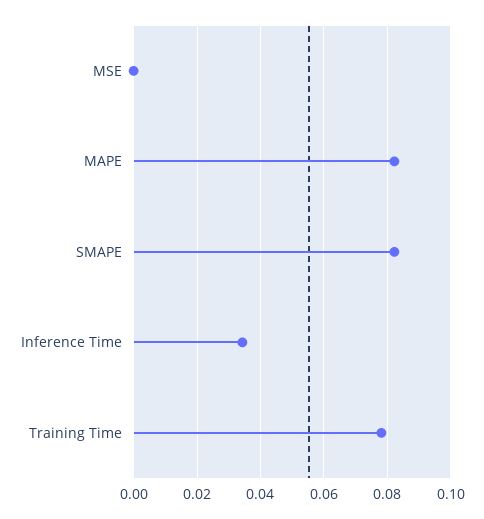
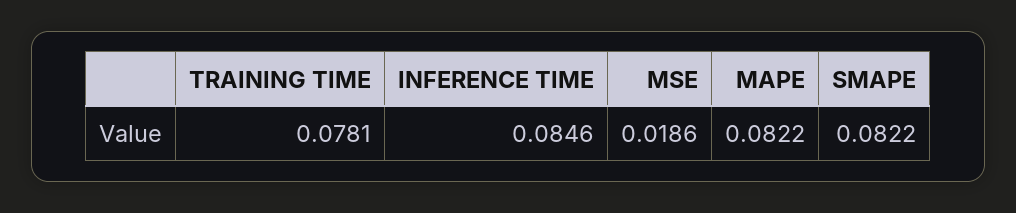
MSE: 0 -> 0.0186
Inference Time: 0.034 -> 0.0846

